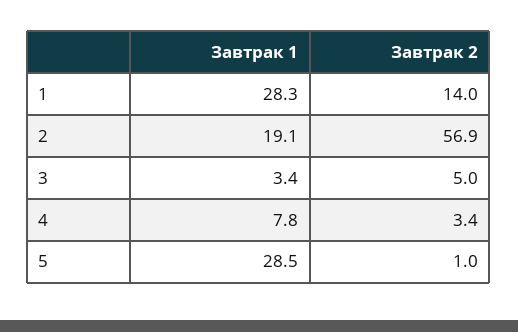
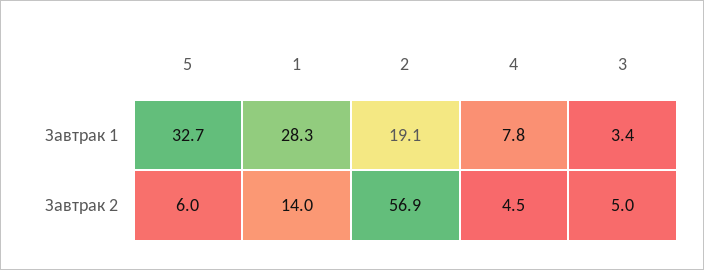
Завтрак 2, 4: 3.4 -> 4.5
Завтрак 1, 5: 28.5 -> 32.7
Завтрак 2, 5: 1 -> 6

